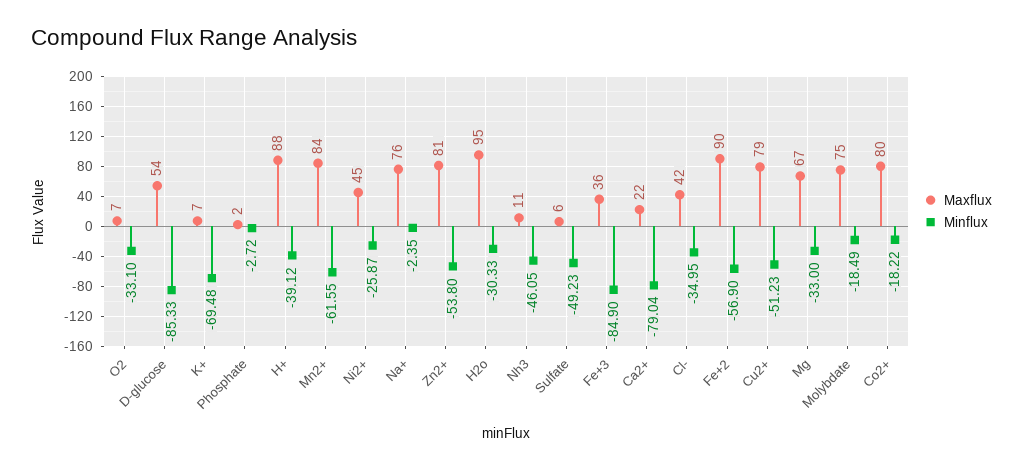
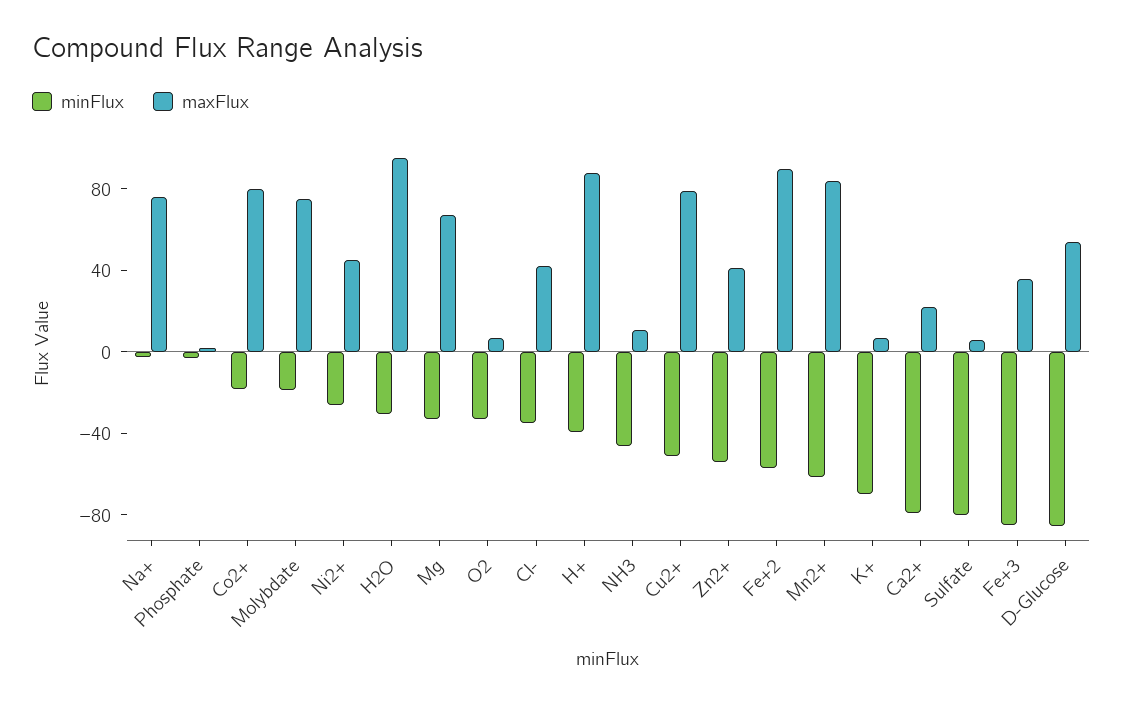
Maxflux, Zn2+: 81 -> 40
Minflux, Sulfate: -49.23 -> -80

